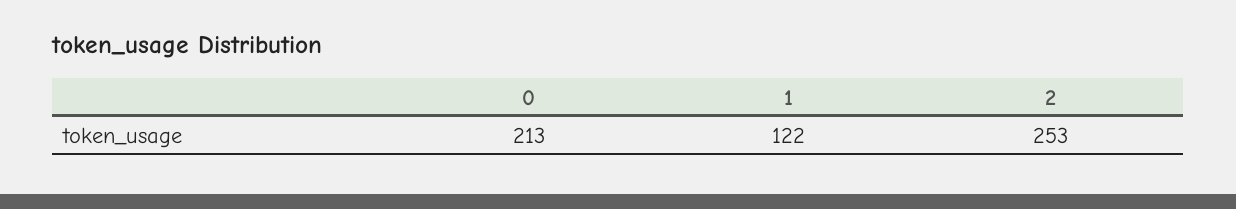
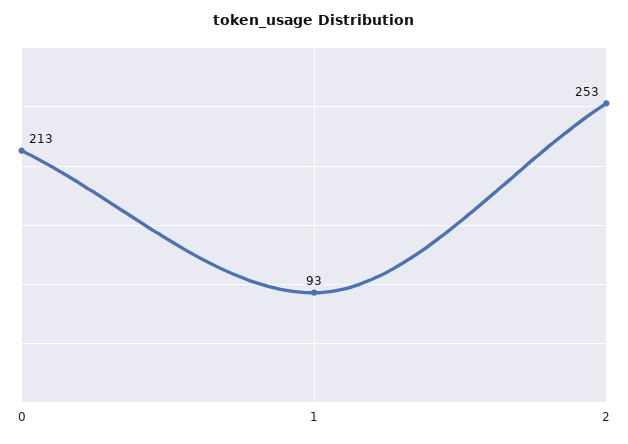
1: 122 -> 93

